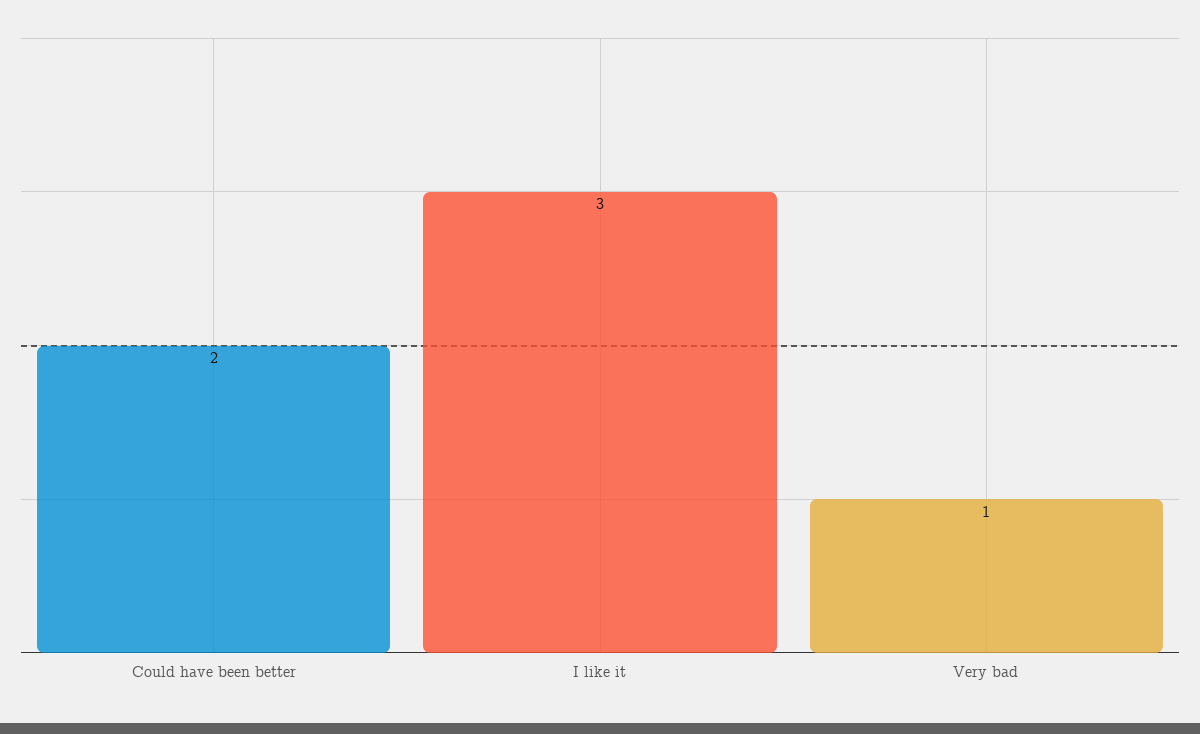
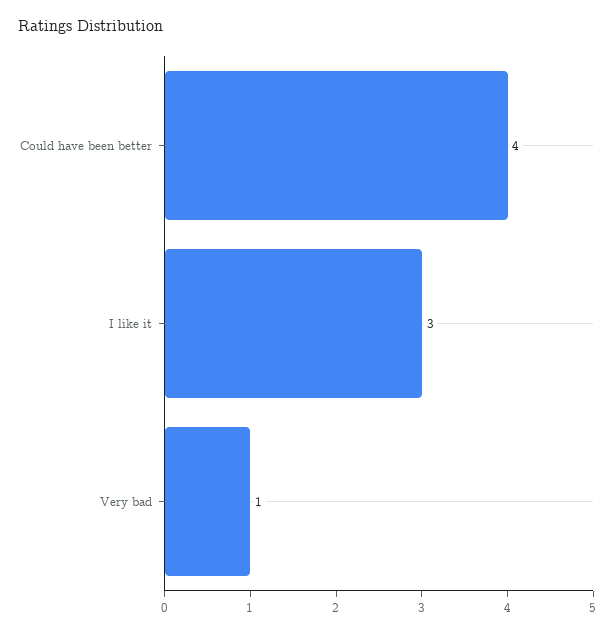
Could have been better: 2 -> 4

